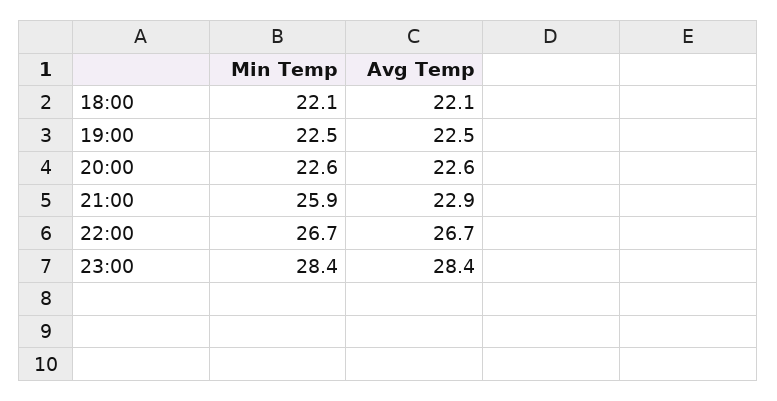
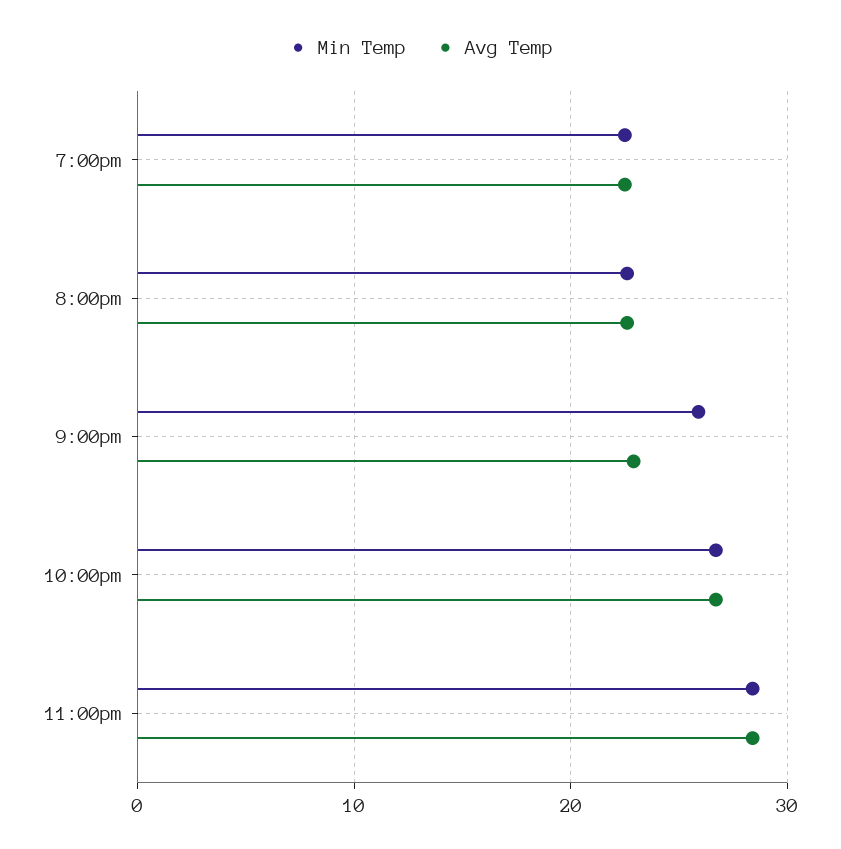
Min Temp, 18:00: 22.1 -> none
Avg Temp, 18:00: 22.1 -> none

